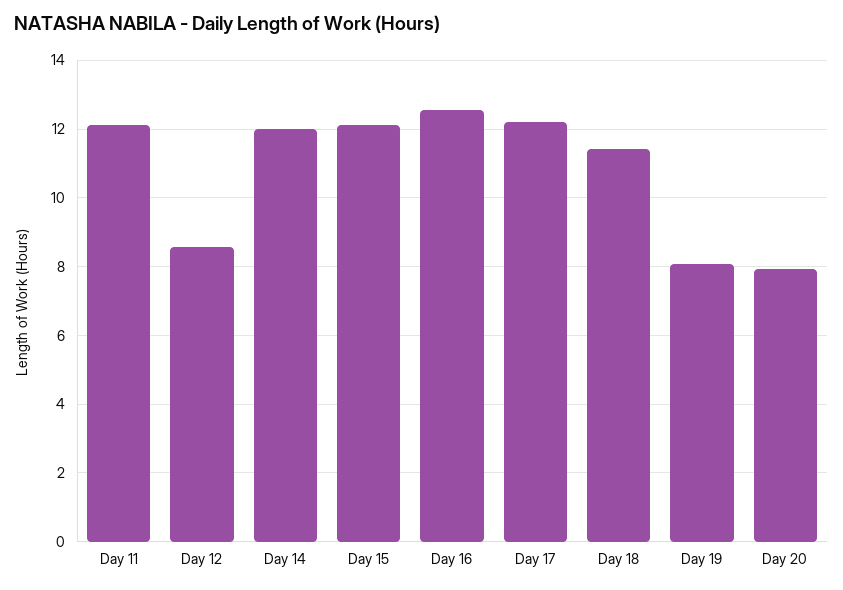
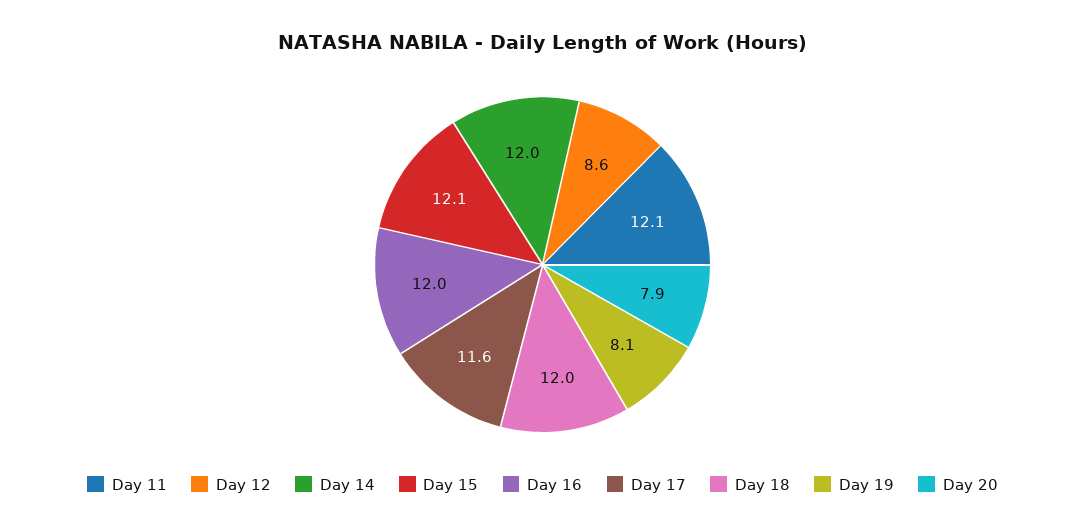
Day 16: 12.6 -> 12
Day 17: 12.2 -> 11.6
Day 18: 11.4 -> 12

